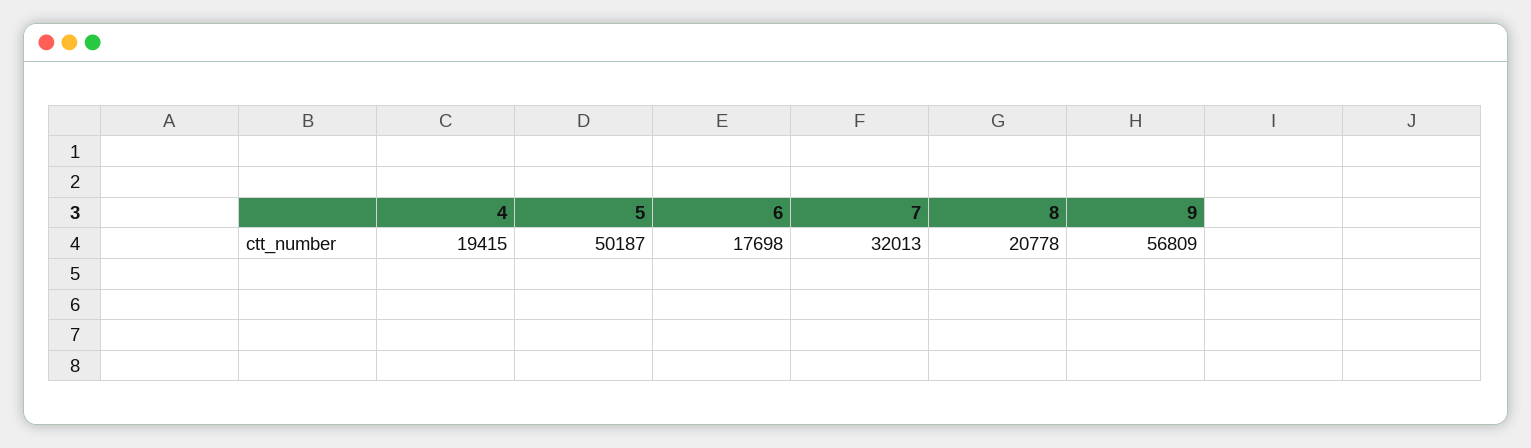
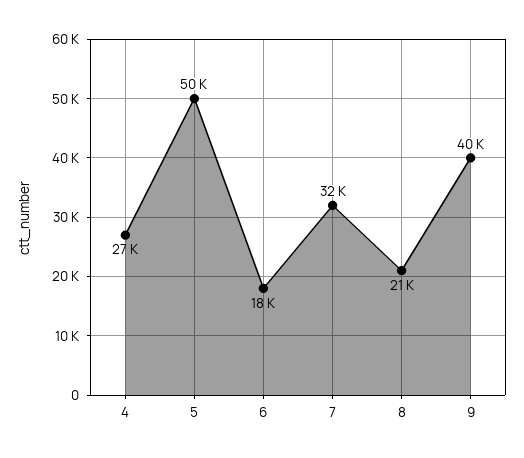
4: 19415 -> 27000
9: 56809 -> 40000

